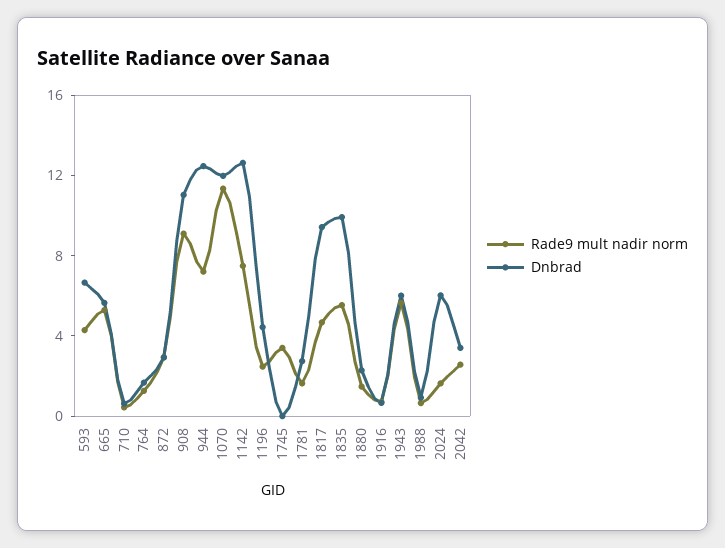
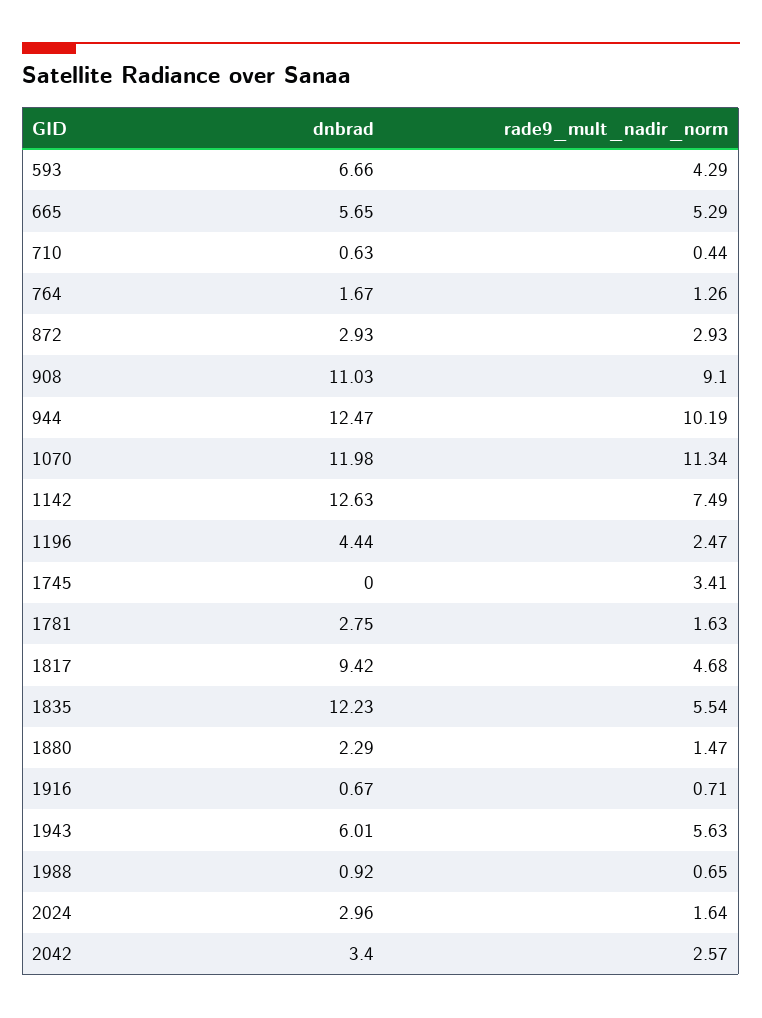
Rade9 mult nadir norm, 944: 7 -> 10.19
Dnbrad, 1835: 10 -> 12.23
Dnbrad, 2024: 6 -> 2.96

